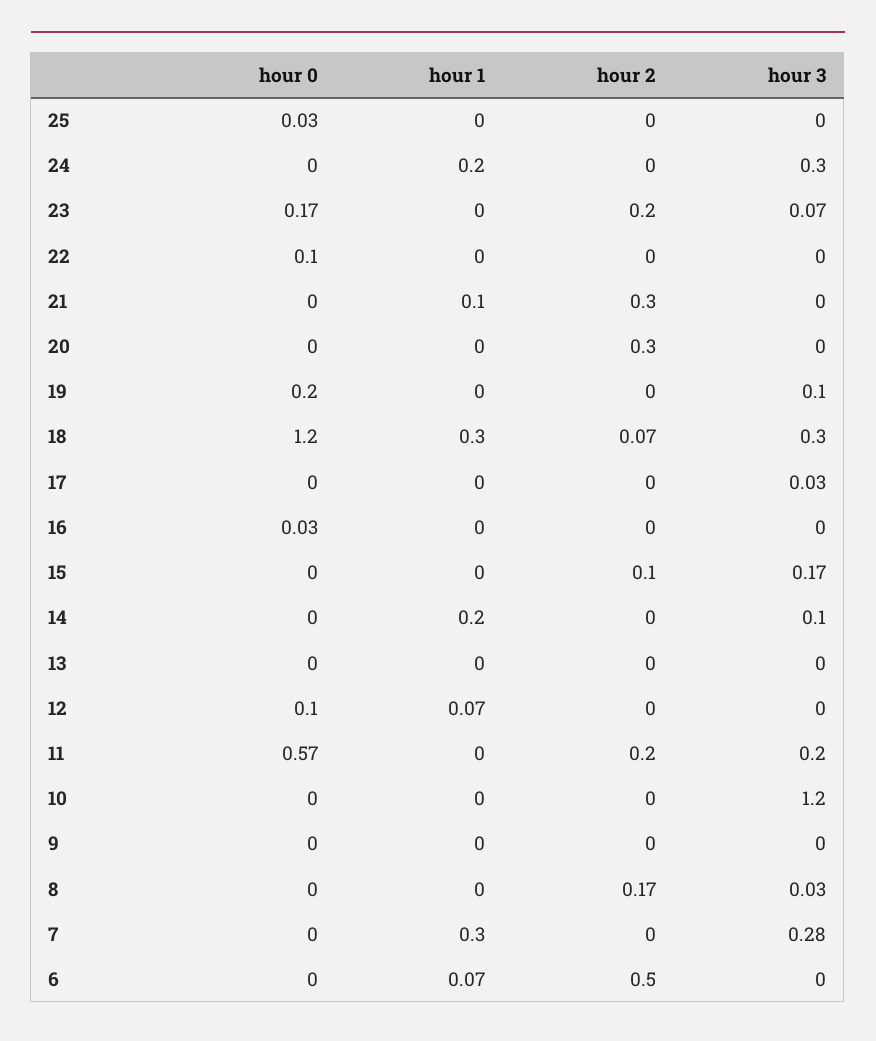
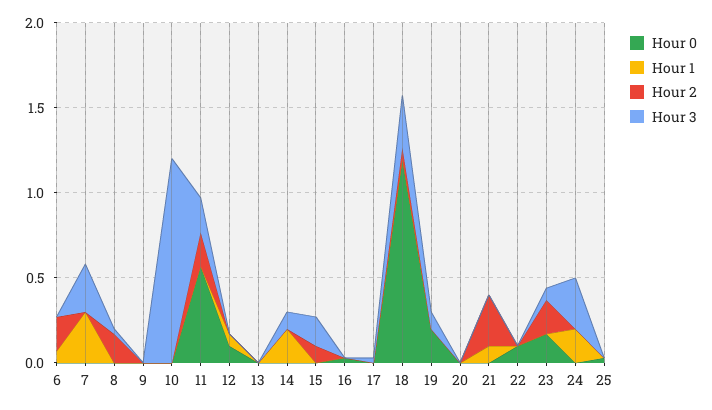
hour 2, 20: 0.3 -> 0
hour 1, 18: 0.3 -> 0
hour 2, 6: 0.5 -> 0.2

